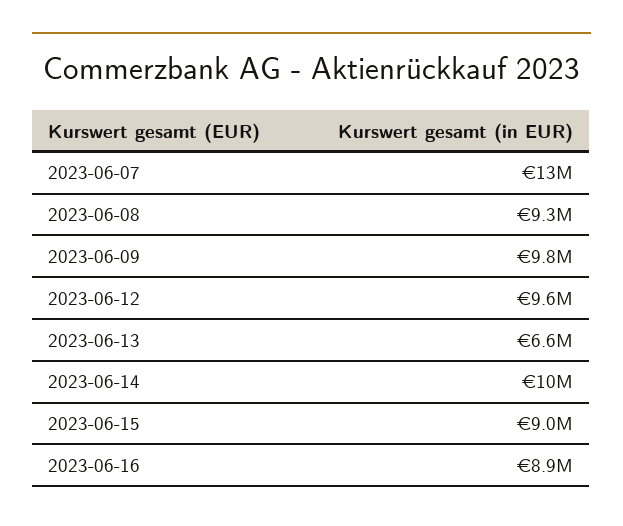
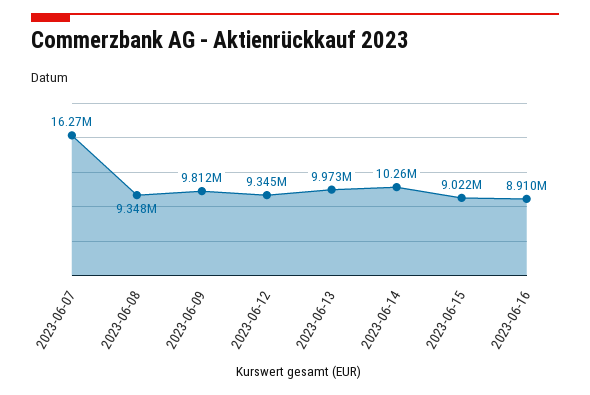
2023-06-07: 13000000 -> 16270000
2023-06-12: 9600000 -> 9345000
2023-06-13: 6600000 -> 9973000

